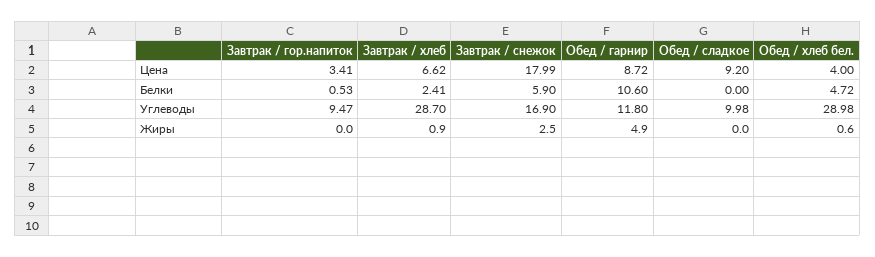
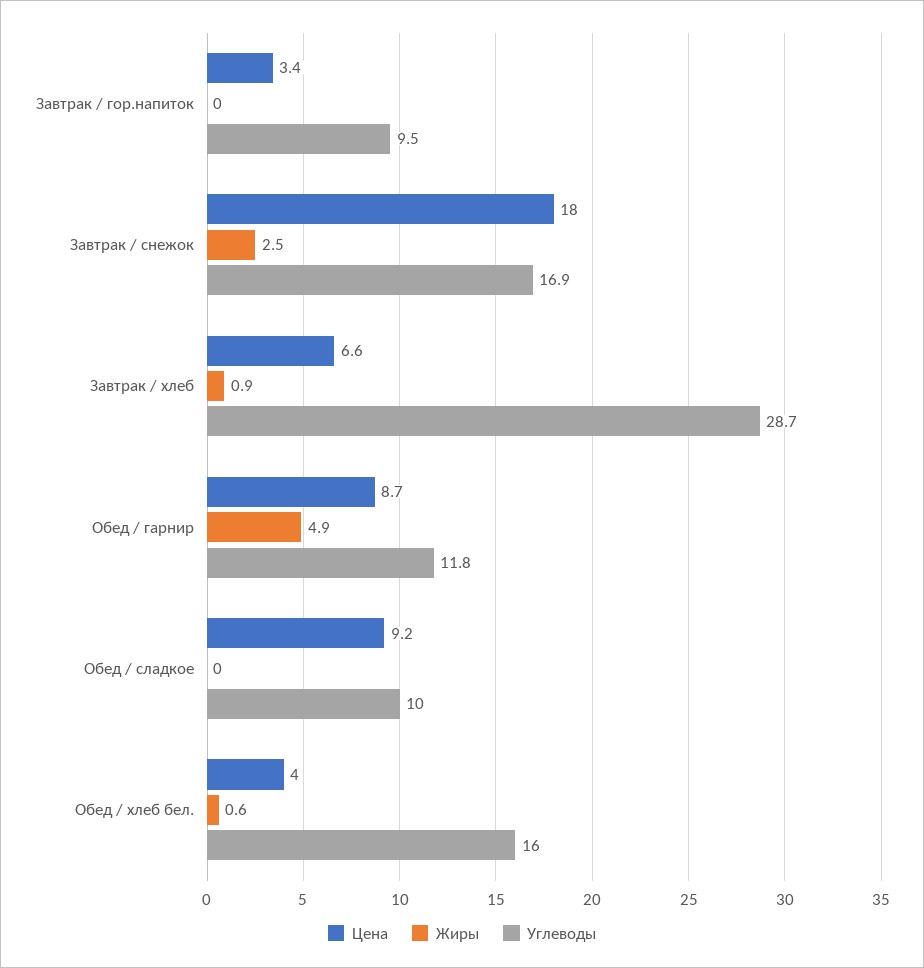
Белки, Завтрак / гор.напиток: 0.53 -> none
Белки, Завтрак / хлеб: 2.41 -> none
Белки, Завтрак / снежок: 5.9 -> none
Белки, Обед / гарнир: 10.6 -> none
Белки, Обед / сладкое: 0 -> none
Белки, Обед / хлеб бел.: 4.72 -> none
Углеводы, Обед / хлеб бел.: 28.98 -> 16

